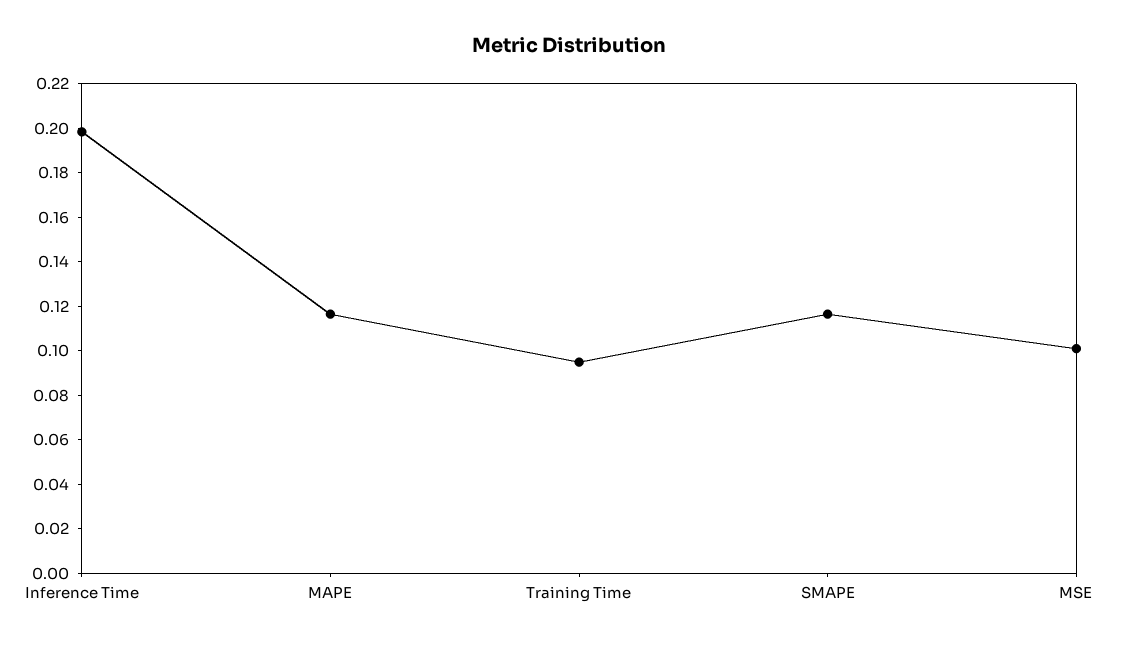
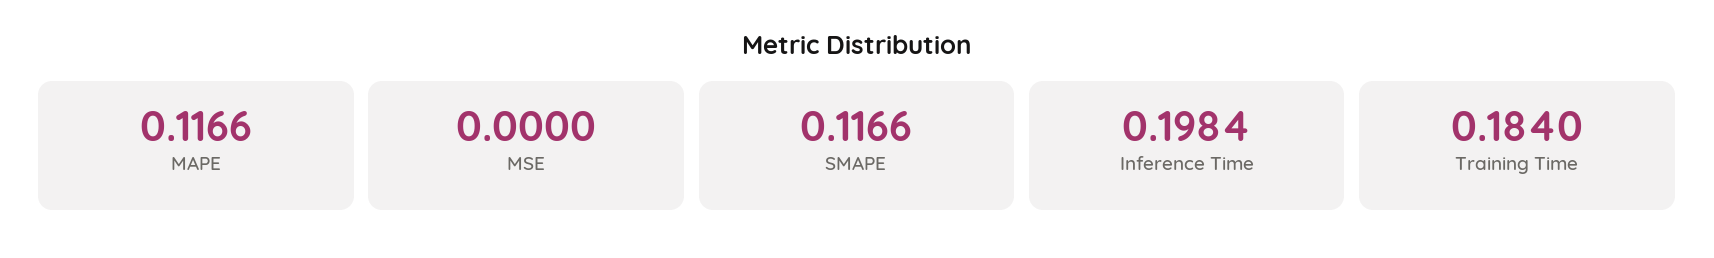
Training Time: 0.095 -> 0.184
MSE: 0.1 -> 0

